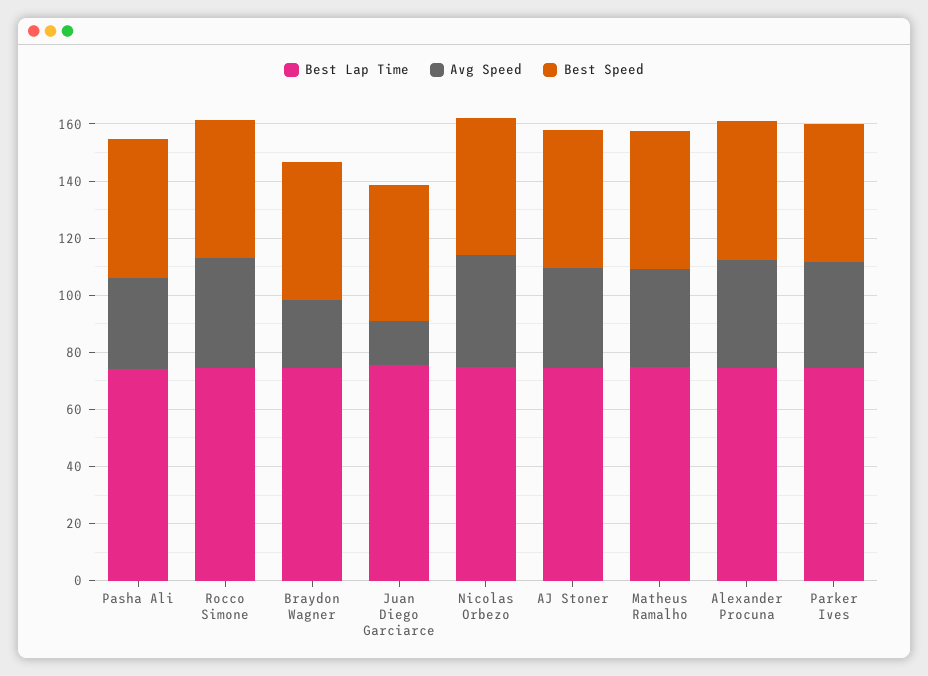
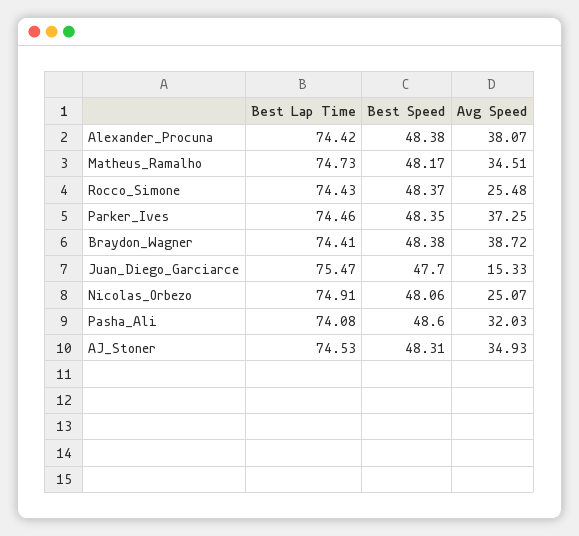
Avg Speed, Rocco Simone: 40 -> 25.48
Avg Speed, Braydon Wagner: 25 -> 38.72
Avg Speed, Nicolas Orbezo: 40 -> 25.07

